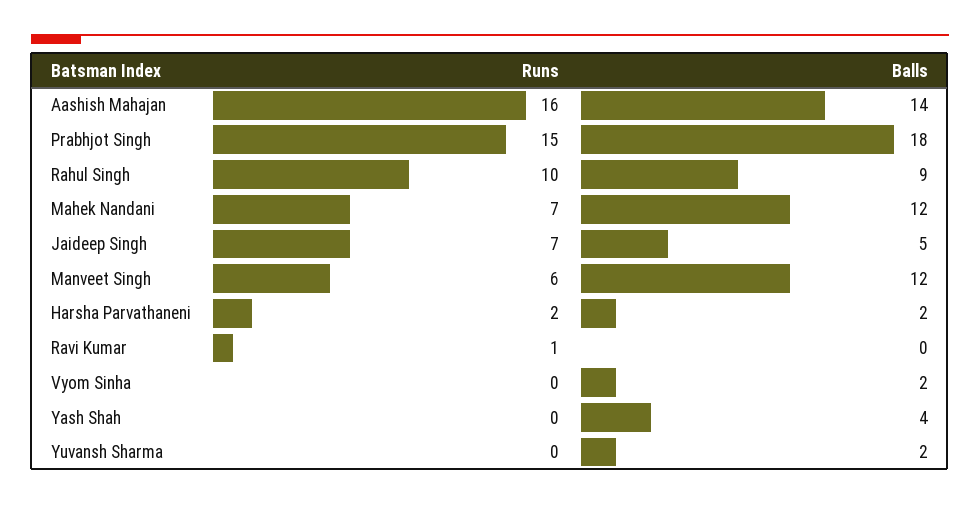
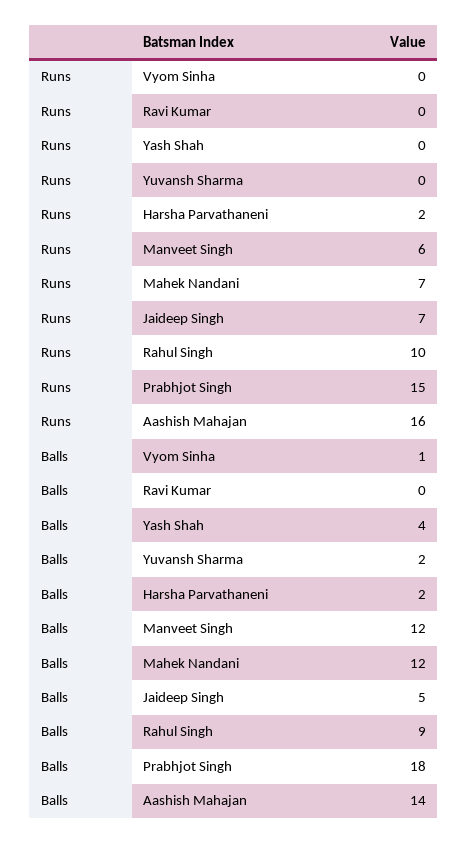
Runs, Ravi Kumar: 1 -> 0
Balls, Vyom Sinha: 2 -> 1

